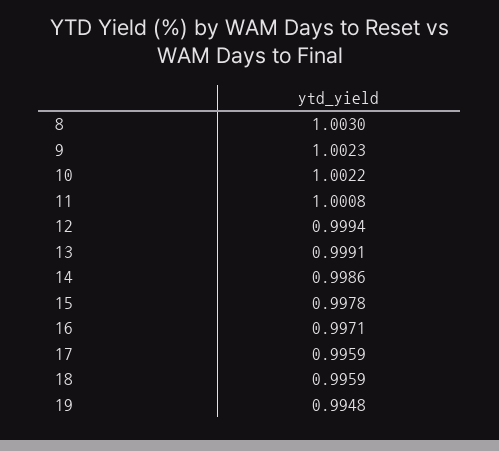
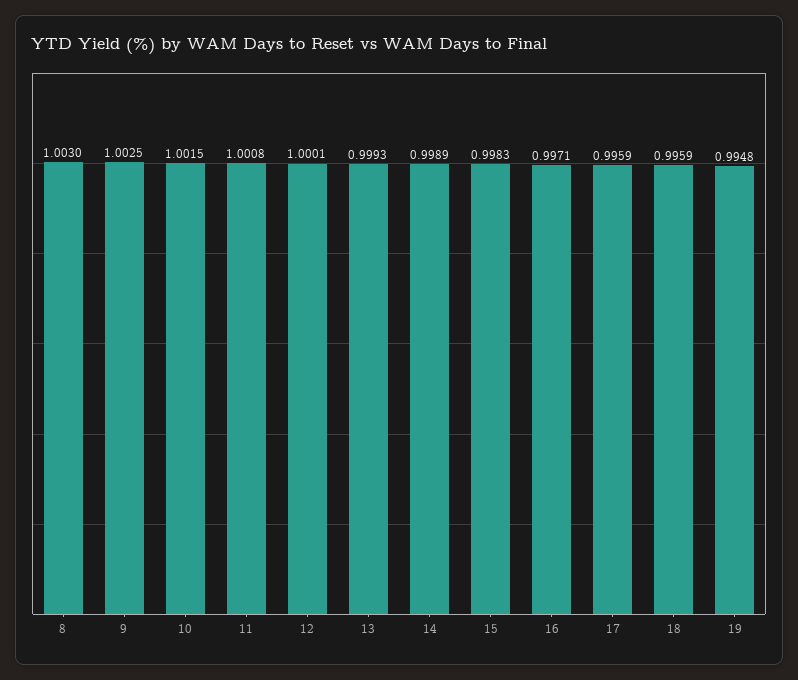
9: 1.0023 -> 1.0025
10: 1.0022 -> 1.0015
12: 0.9994 -> 1.0001
13: 0.9991 -> 0.9993
14: 0.9986 -> 0.9989
15: 0.9978 -> 0.9983

